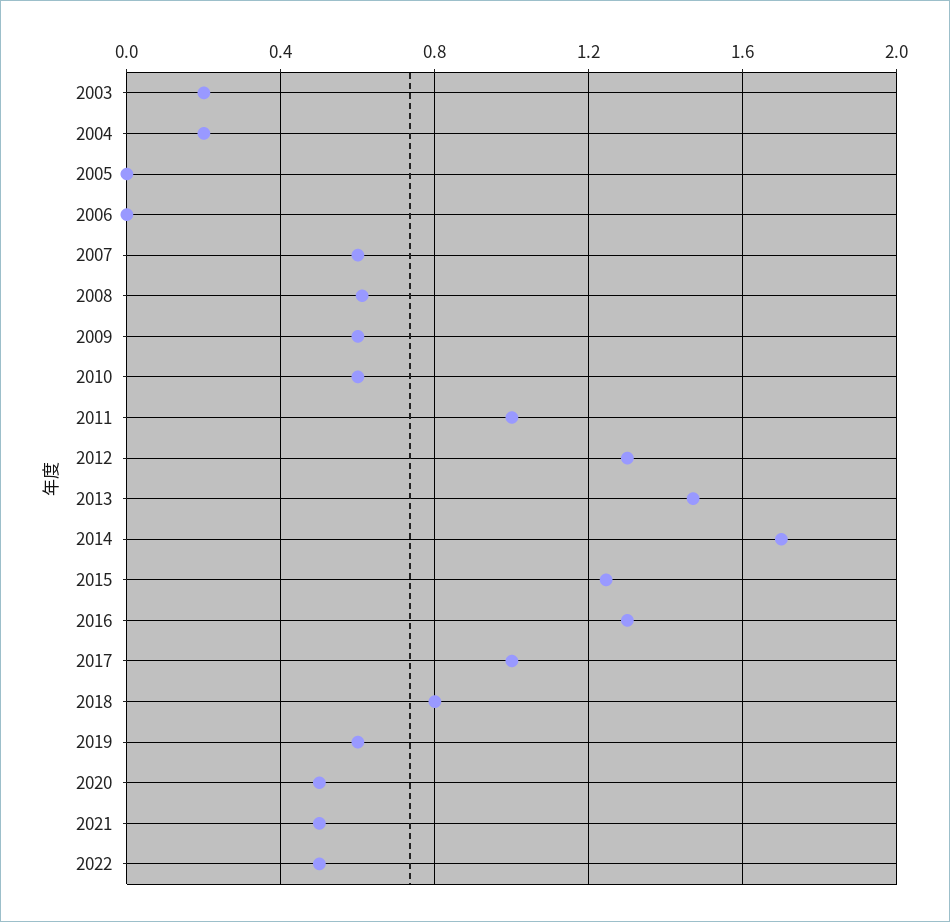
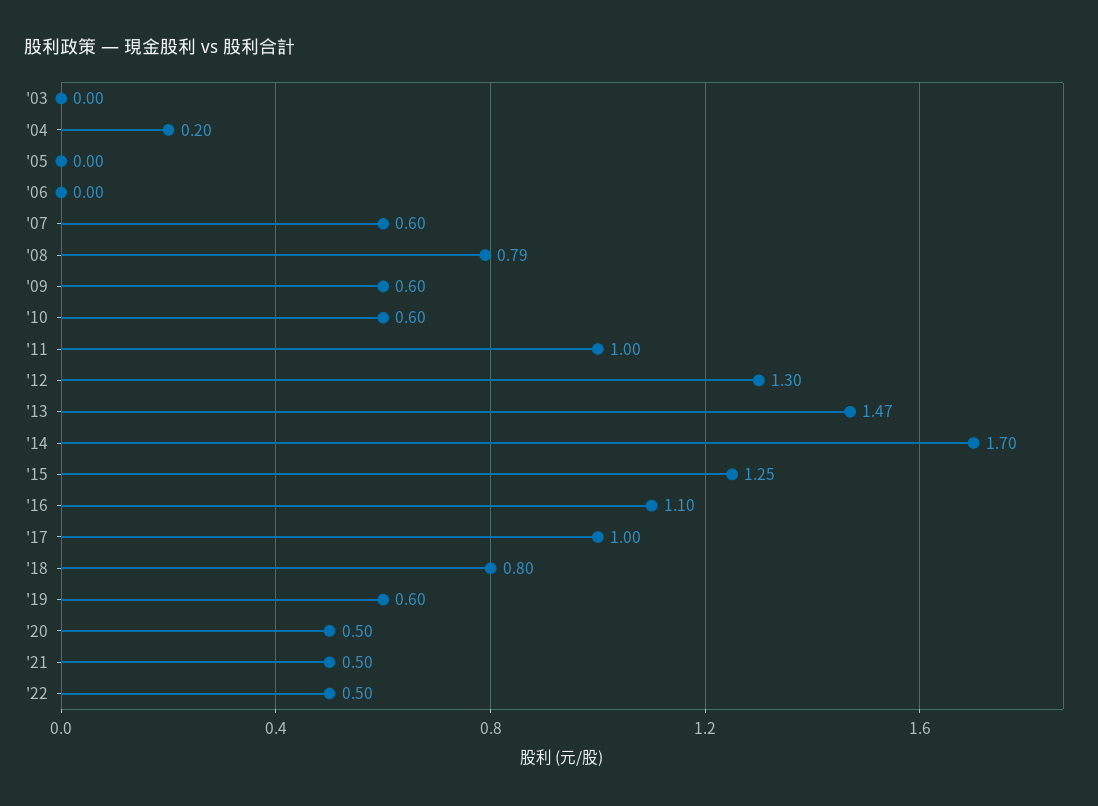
2003: 0.2 -> 0
2008: 0.6 -> 0.79
2016: 1.3 -> 1.1

